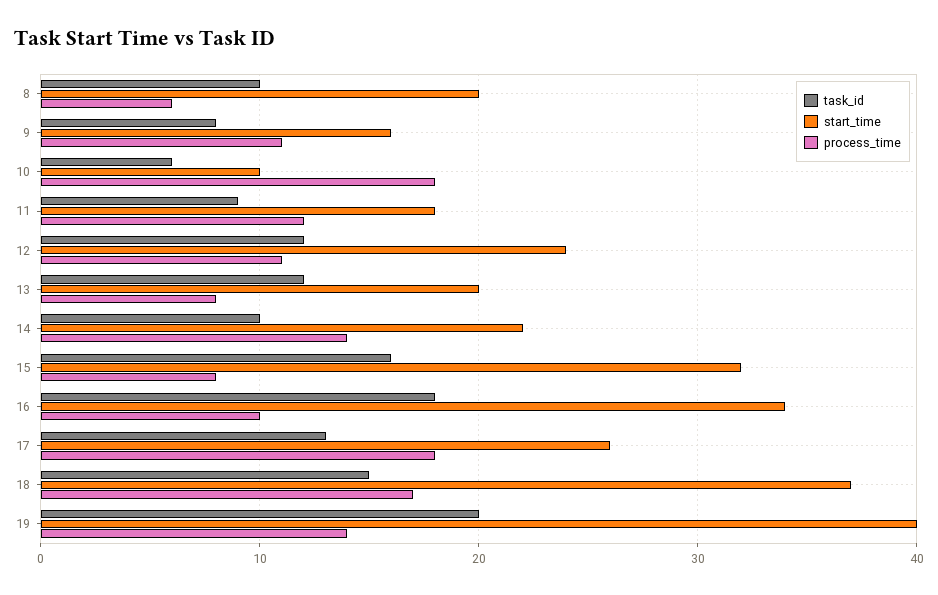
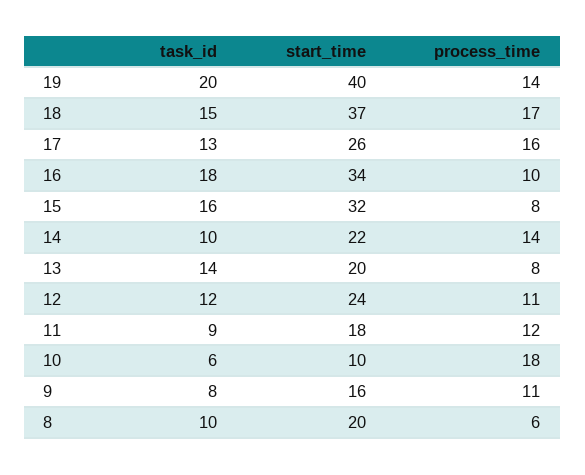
task_id, 13: 12 -> 14
process_time, 17: 18 -> 16

